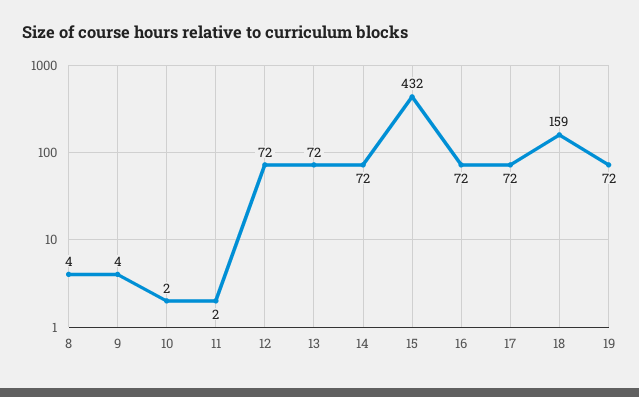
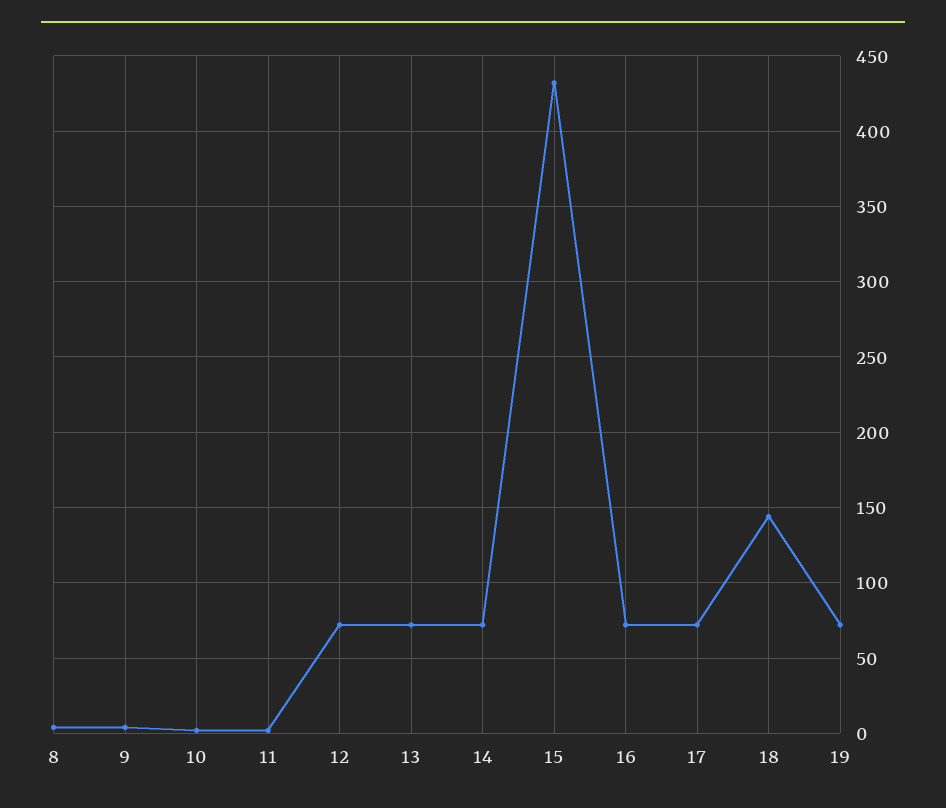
18: 159 -> 145

